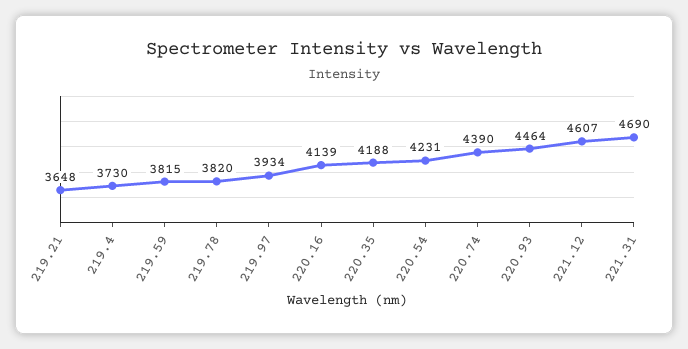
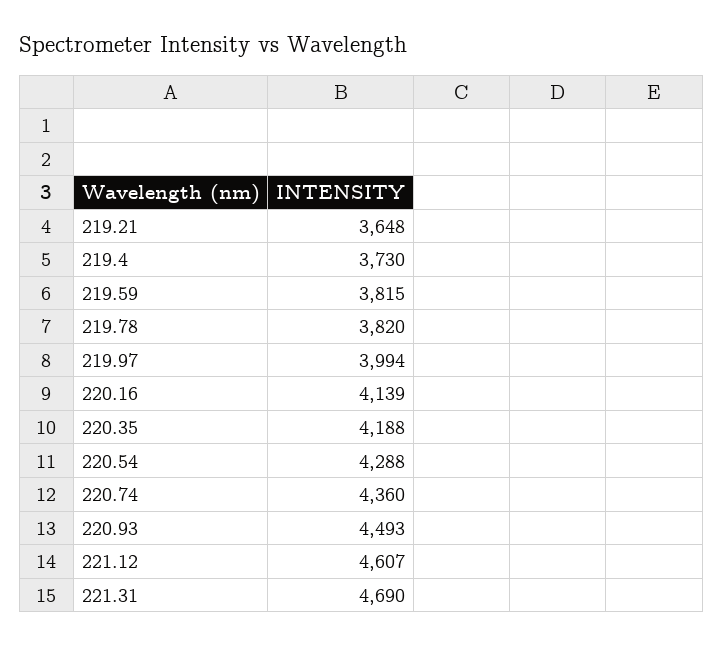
219.97: 3934 -> 3994
220.54: 4231 -> 4288
220.74: 4390 -> 4360
220.93: 4464 -> 4493

